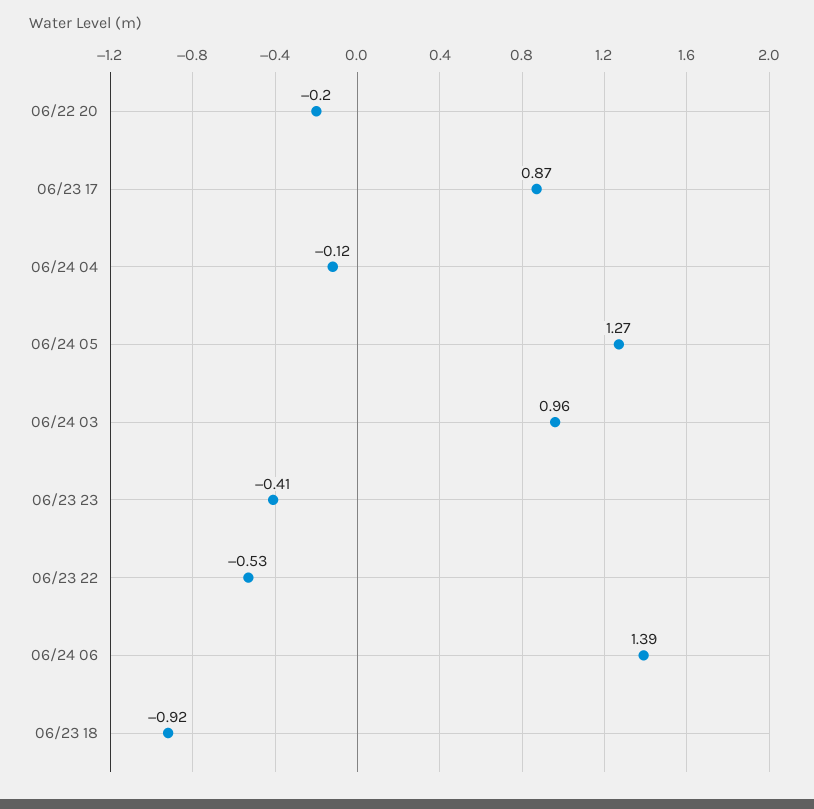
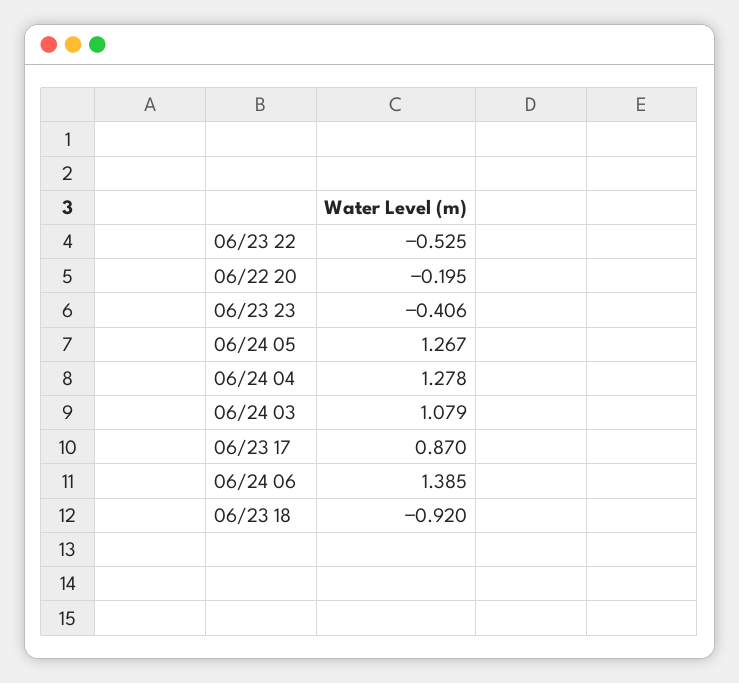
06/24 04: -0.12 -> 1.278
06/24 03: 0.96 -> 1.079

